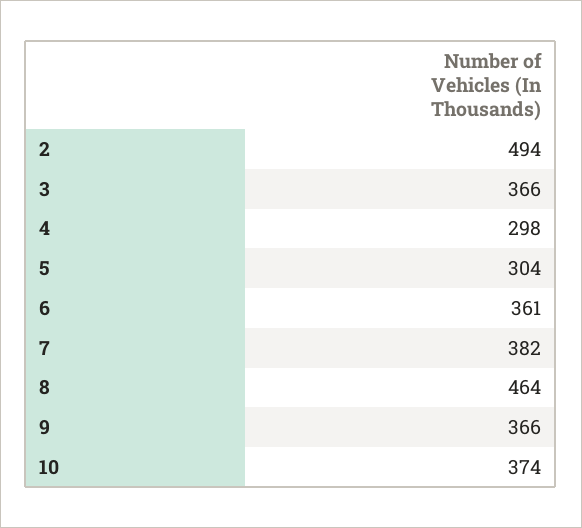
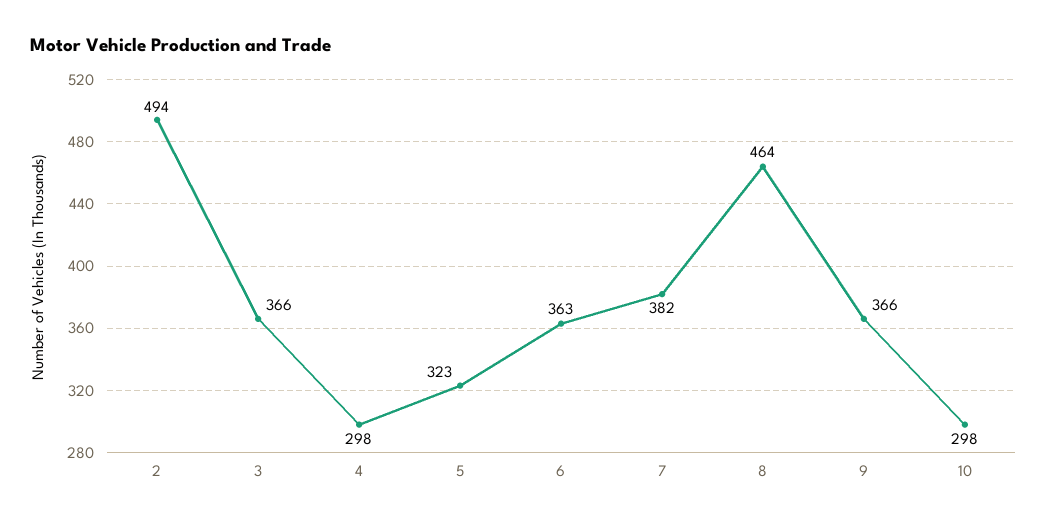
5: 304 -> 323
6: 361 -> 363
10: 374 -> 298

